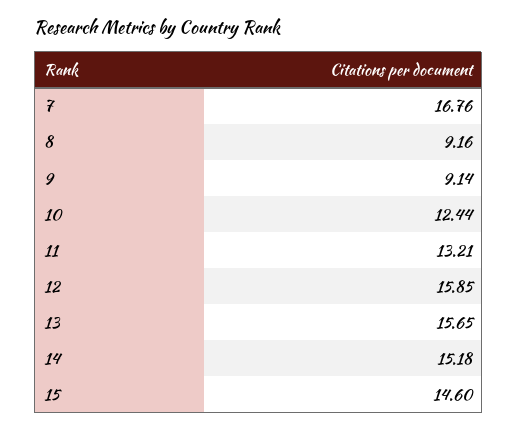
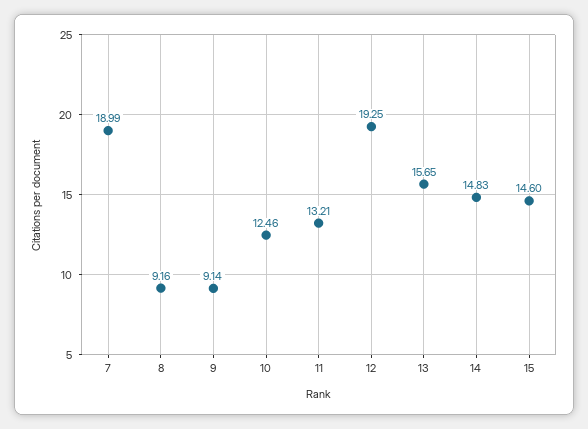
7: 16.76 -> 18.99
10: 12.44 -> 12.46
12: 15.85 -> 19.25
14: 15.18 -> 14.83

